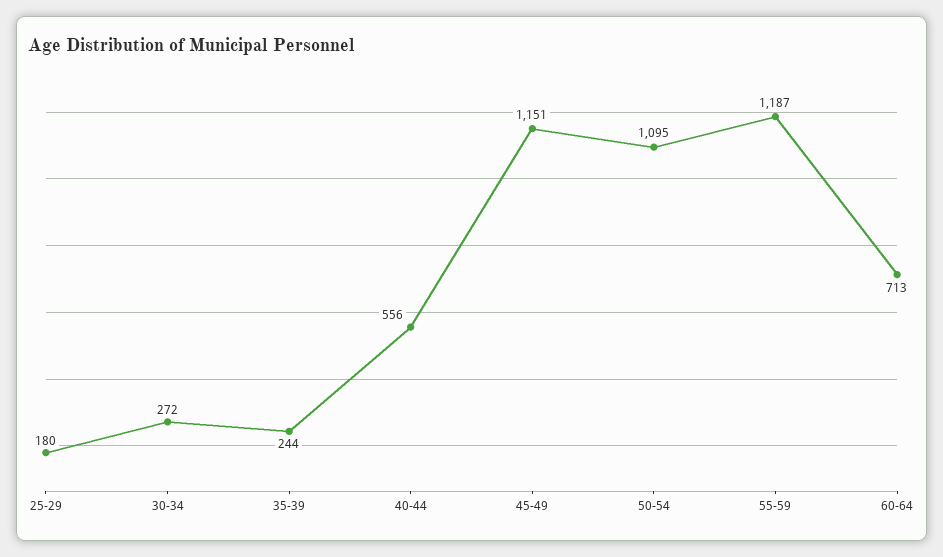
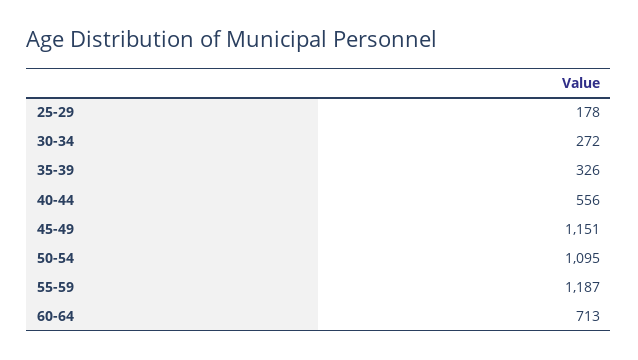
25-29: 180 -> 178
35-39: 244 -> 326

